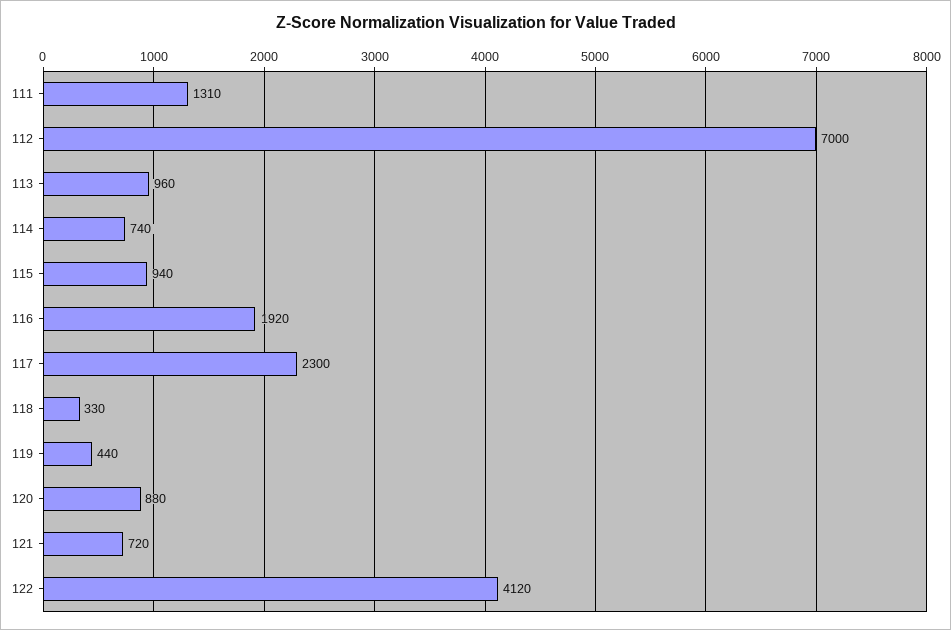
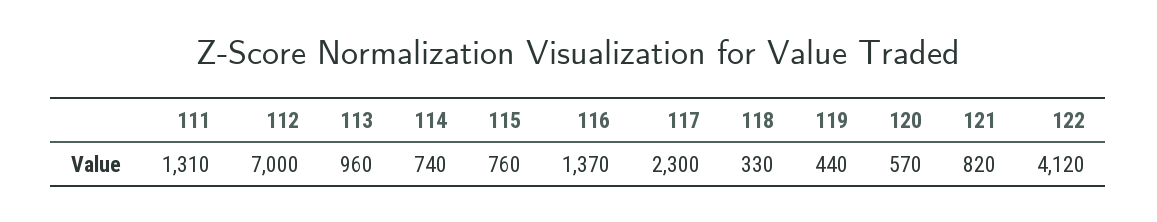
115: 940 -> 760
116: 1920 -> 1370
120: 880 -> 570
121: 720 -> 820

